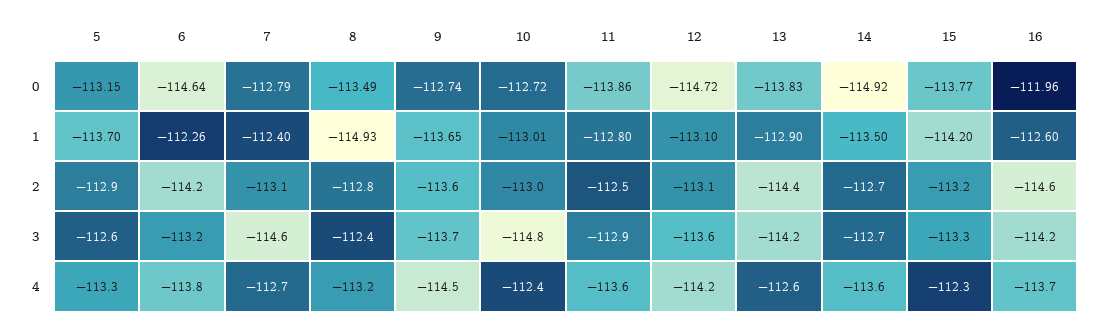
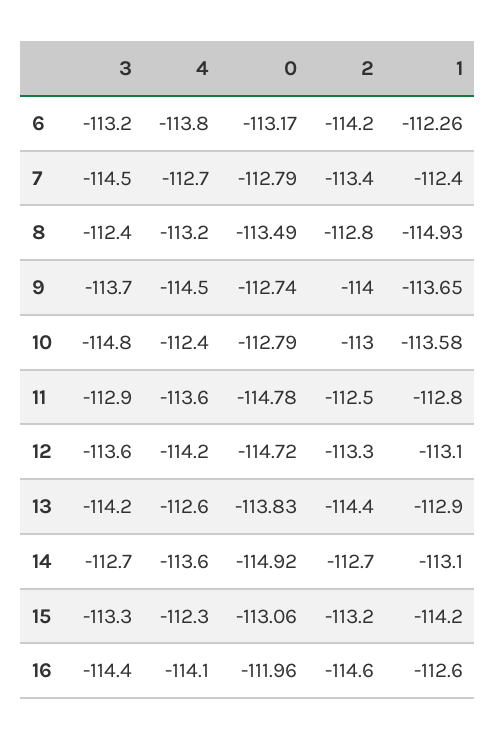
5, 0: -113.15 -> none
6, 0: -114.64 -> -113.17
10, 0: -112.72 -> -112.79
11, 0: -113.86 -> -114.78
15, 0: -113.77 -> -113.06
5, 1: -113.7 -> none
10, 1: -113.01 -> -113.58
14, 1: -113.5 -> -113.1
5, 2: -112.9 -> none
7, 2: -113.1 -> -113.4
9, 2: -113.6 -> -114
12, 2: -113.1 -> -113.3
5, 3: -112.6 -> none
7, 3: -114.6 -> -114.5
16, 3: -114.2 -> -114.4
5, 4: -113.3 -> none
16, 4: -113.7 -> -114.1

